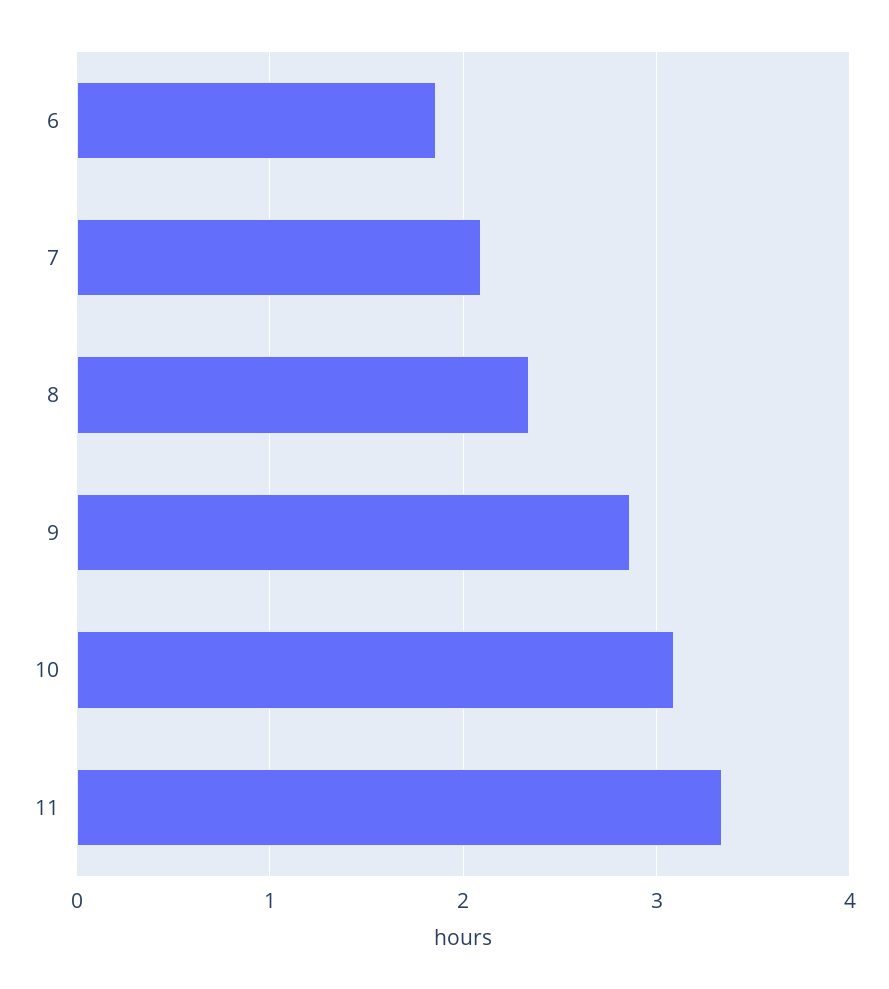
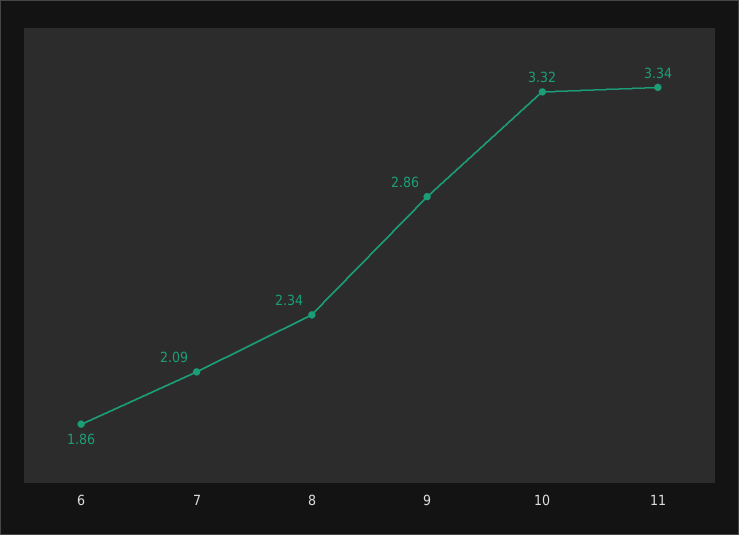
10: 3.1 -> 3.32

